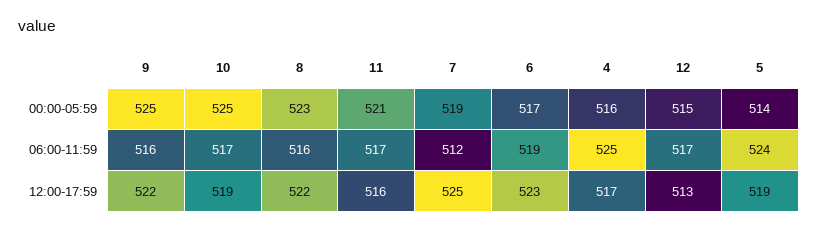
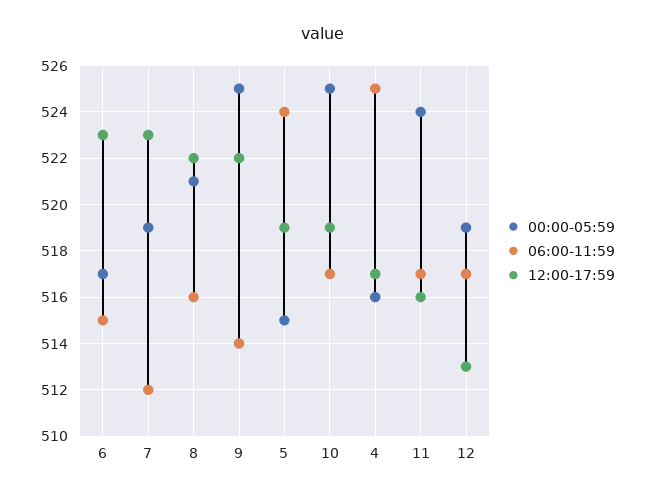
00:00-05:59, 8: 523 -> 521
00:00-05:59, 11: 521 -> 524
00:00-05:59, 12: 515 -> 519
00:00-05:59, 5: 514 -> 515
06:00-11:59, 9: 516 -> 514
06:00-11:59, 6: 519 -> 515
12:00-17:59, 7: 525 -> 523

